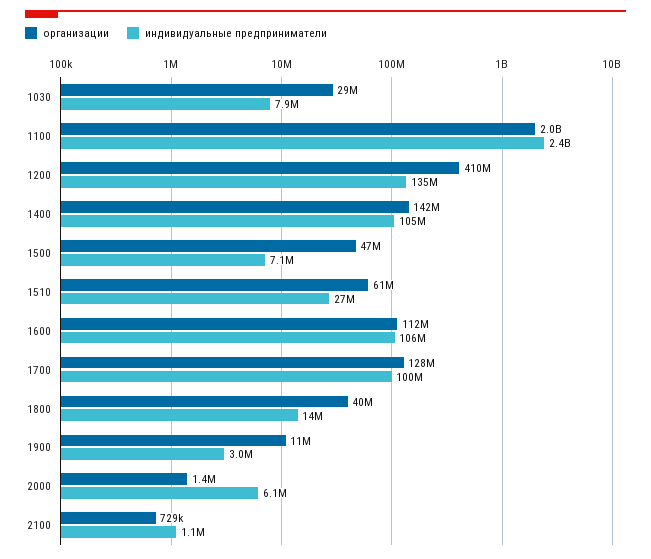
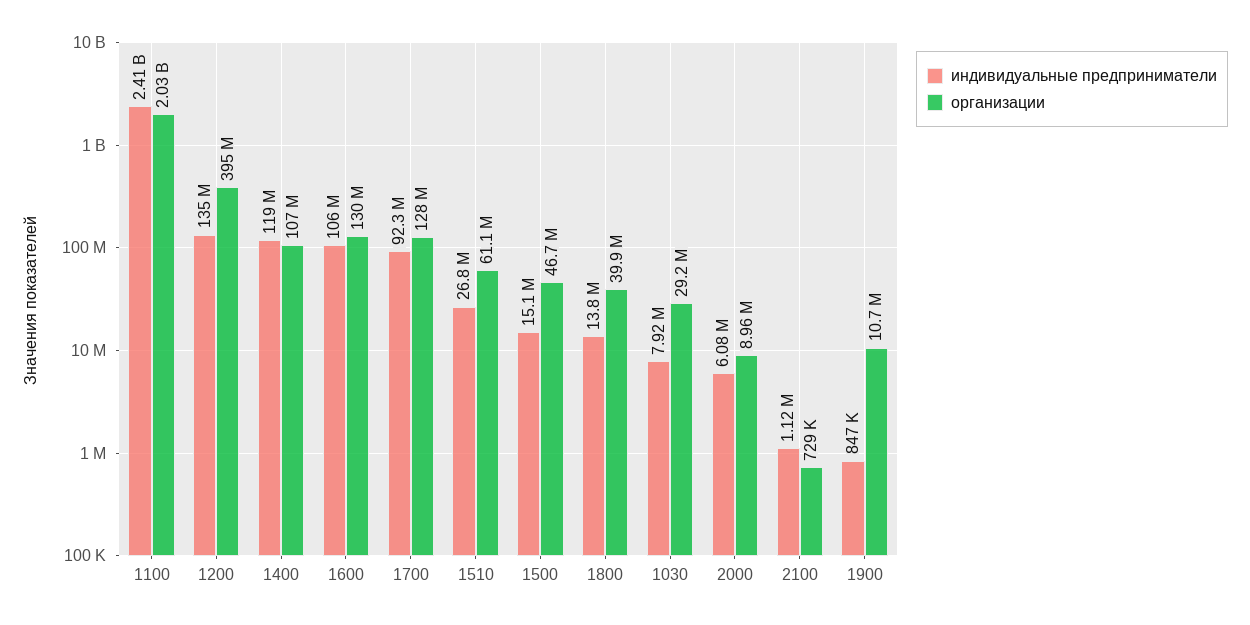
организации, 1200: 410000000 -> 395000000
организации, 1400: 142000000 -> 107000000
индивидуальные предприниматели, 1400: 105000000 -> 119000000
индивидуальные предприниматели, 1500: 7100000 -> 15100000
организации, 1600: 112000000 -> 130000000
индивидуальные предприниматели, 1700: 100000000 -> 92300000
индивидуальные предприниматели, 1900: 3000000 -> 847000
организации, 2000: 1400000 -> 8960000

